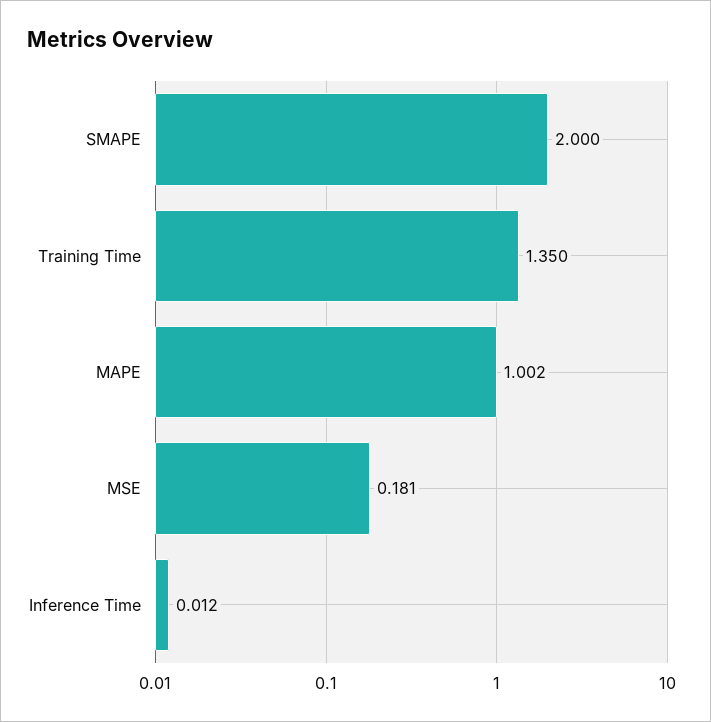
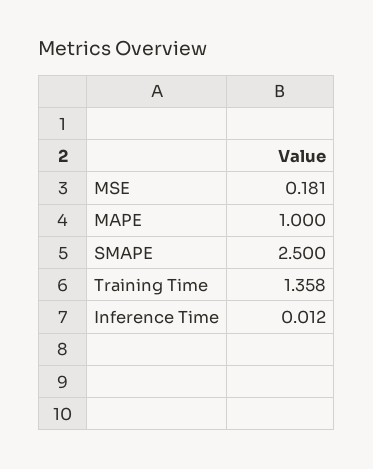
SMAPE: 2 -> 2.5
Training Time: 1.35 -> 1.358
MAPE: 1.002 -> 1

